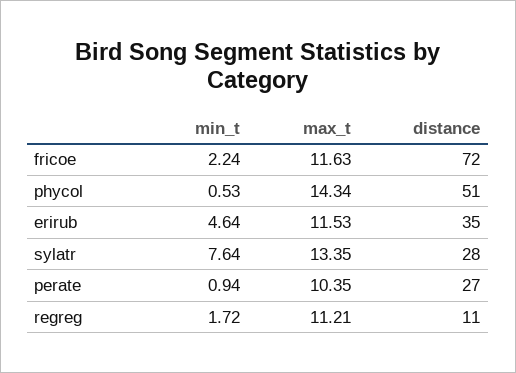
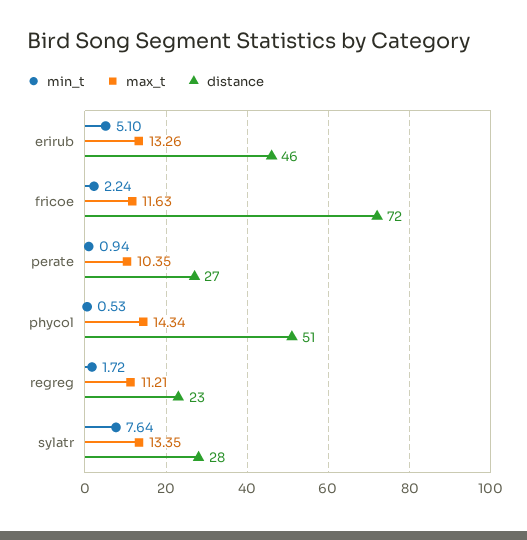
min_t, erirub: 4.64 -> 5.1
max_t, erirub: 11.53 -> 13.26
distance, erirub: 35 -> 46
distance, regreg: 11 -> 23

